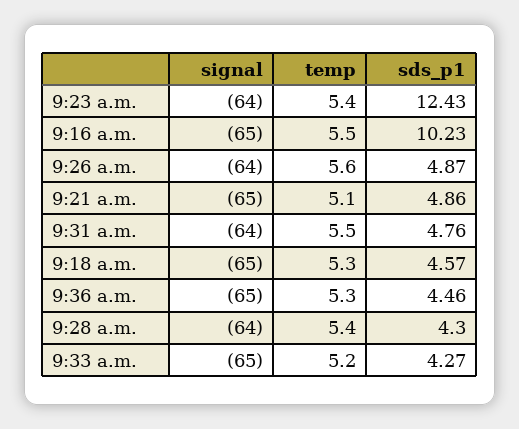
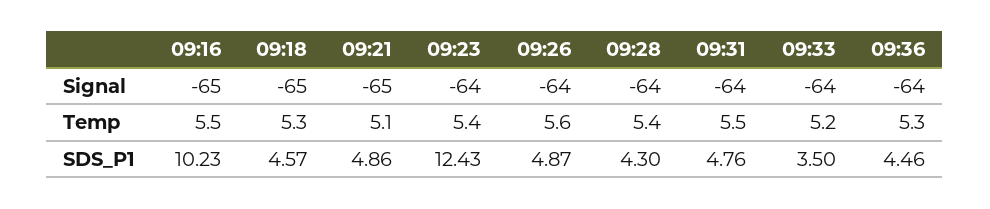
signal, 9:36 a.m.: -65 -> -64
signal, 9:33 a.m.: -65 -> -64
sds_p1, 9:33 a.m.: 4.27 -> 3.5

